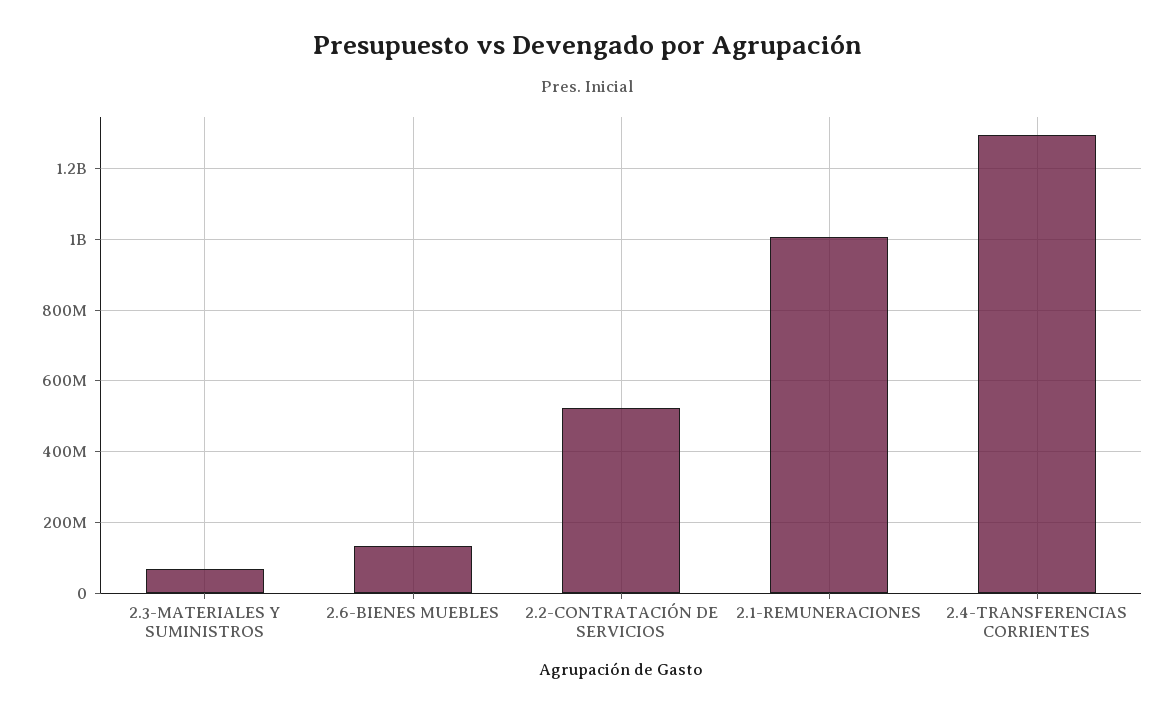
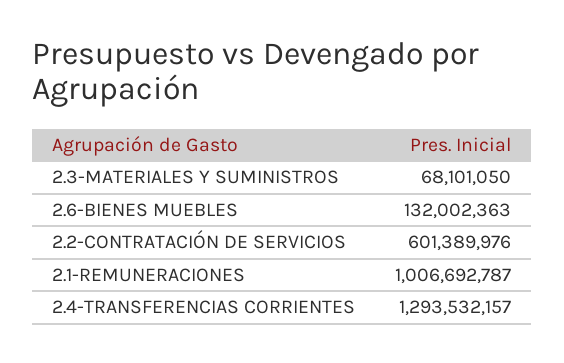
2.2-CONTRATACIÓN DE SERVICIOS: 520000000 -> 601389976

